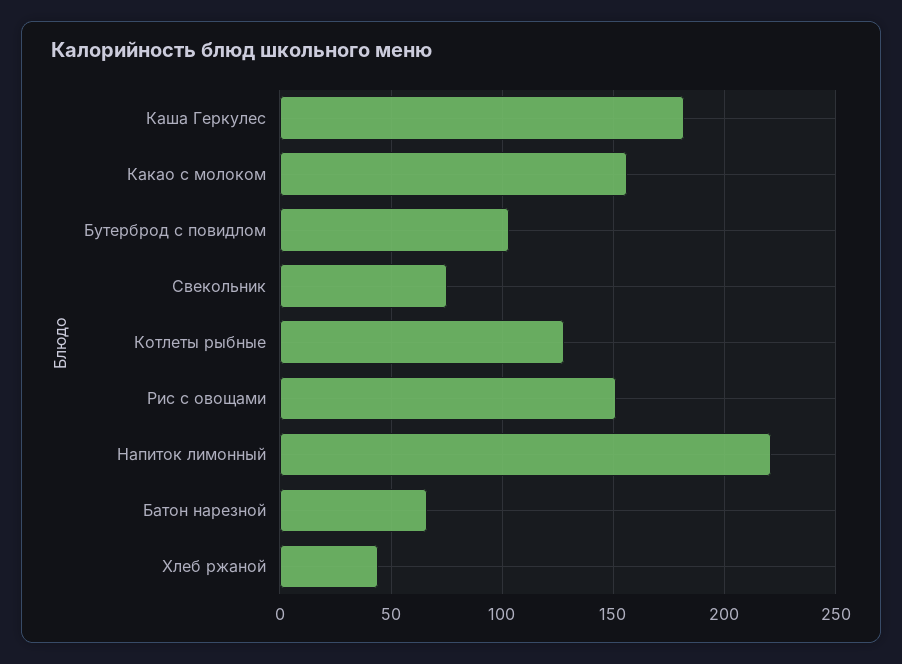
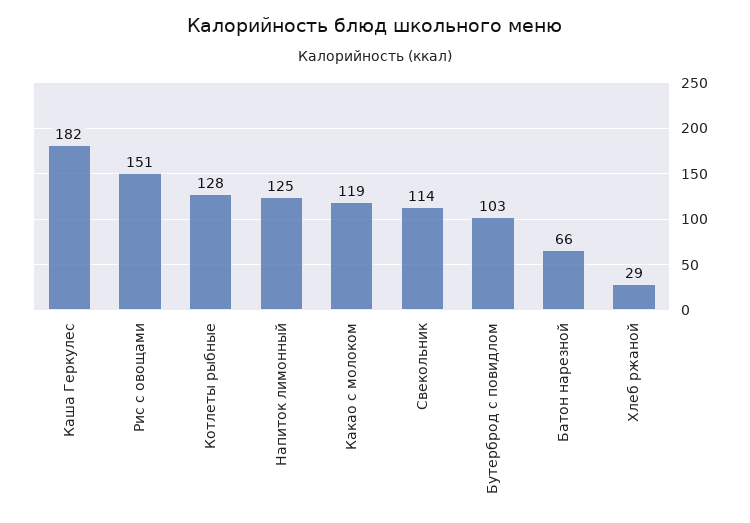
Какао с молоком: 155 -> 119
Свекольник: 75 -> 114
Напиток лимонный: 220 -> 125
Хлеб ржаной: 45 -> 29

